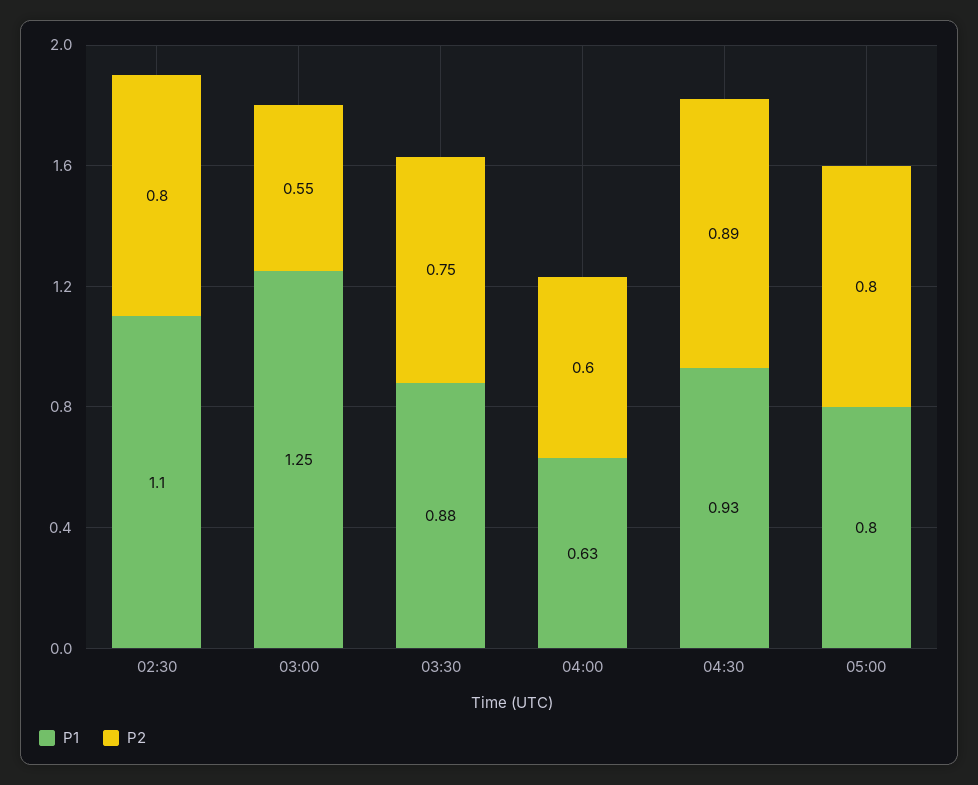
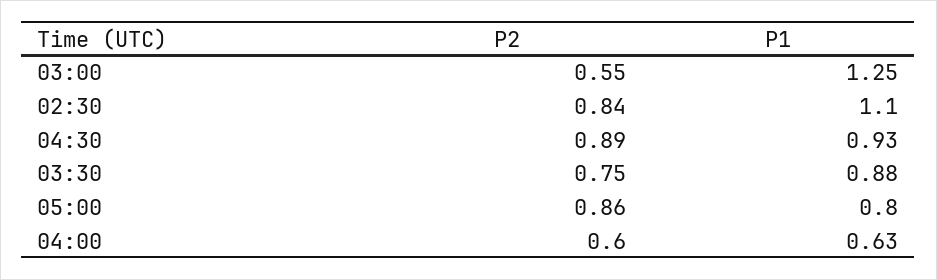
P2, 02:30: 0.8 -> 0.84
P2, 05:00: 0.8 -> 0.86

